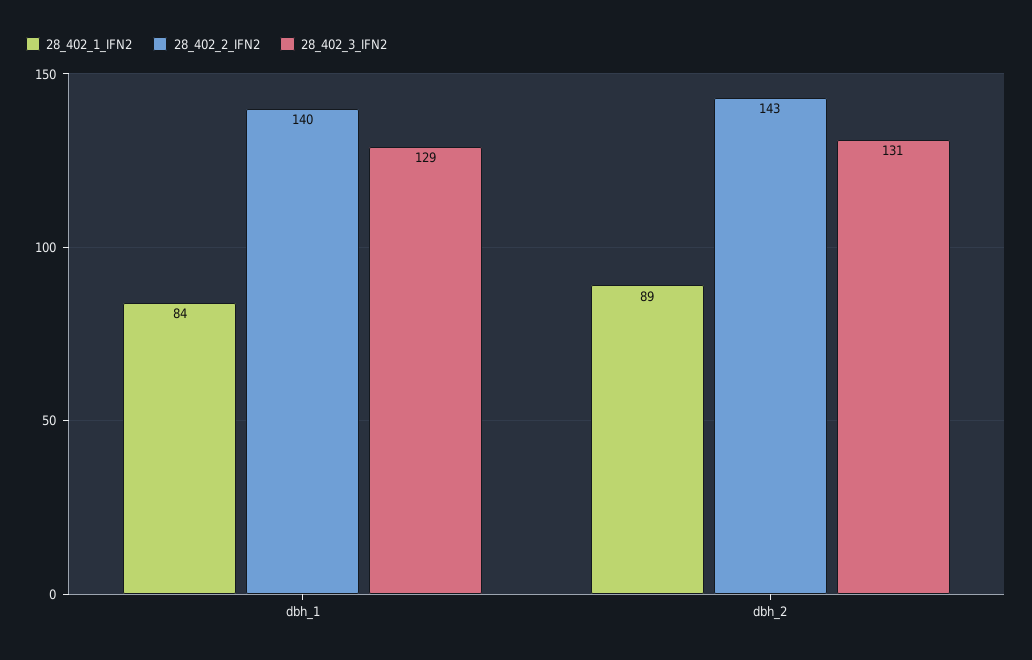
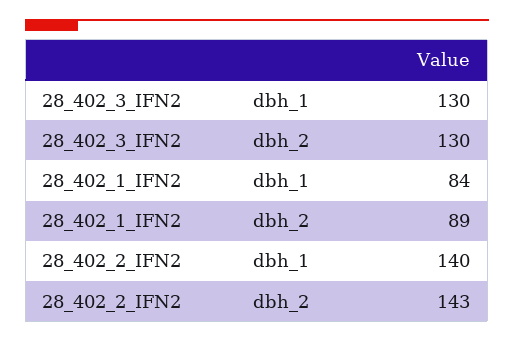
28_402_3_IFN2, dbh_1: 129 -> 130
28_402_3_IFN2, dbh_2: 131 -> 130

